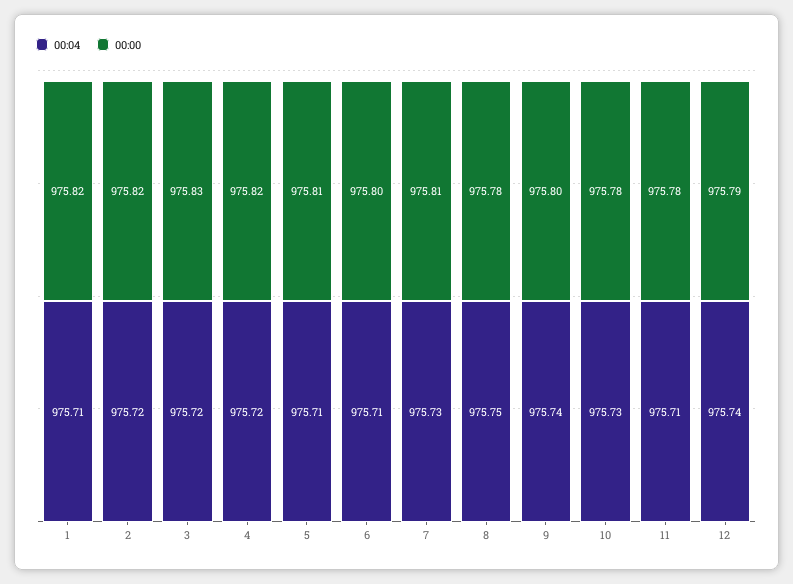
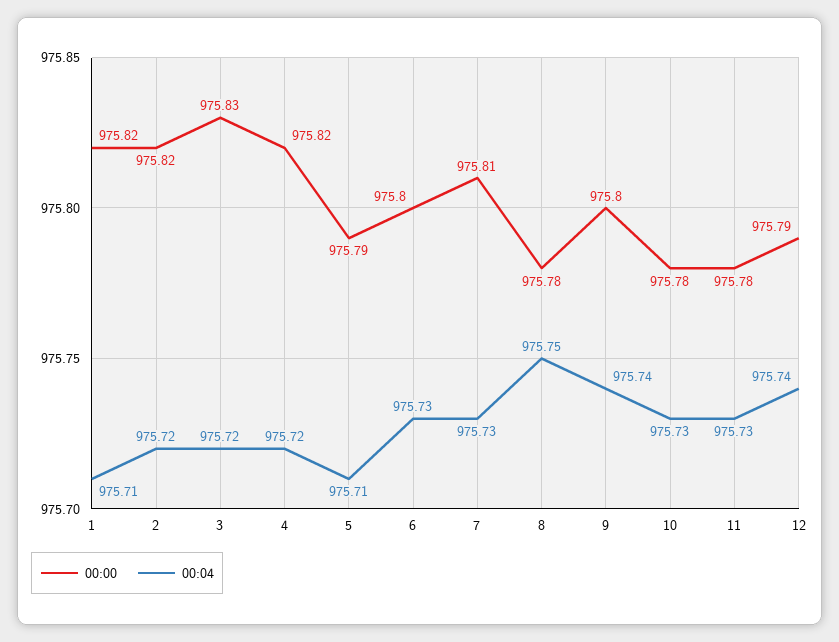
00:00, 5: 975.81 -> 975.79
00:04, 6: 975.71 -> 975.73
00:04, 11: 975.71 -> 975.73

